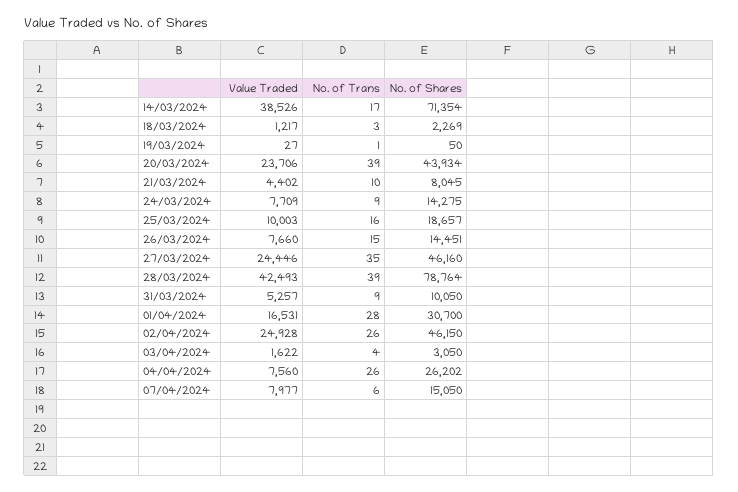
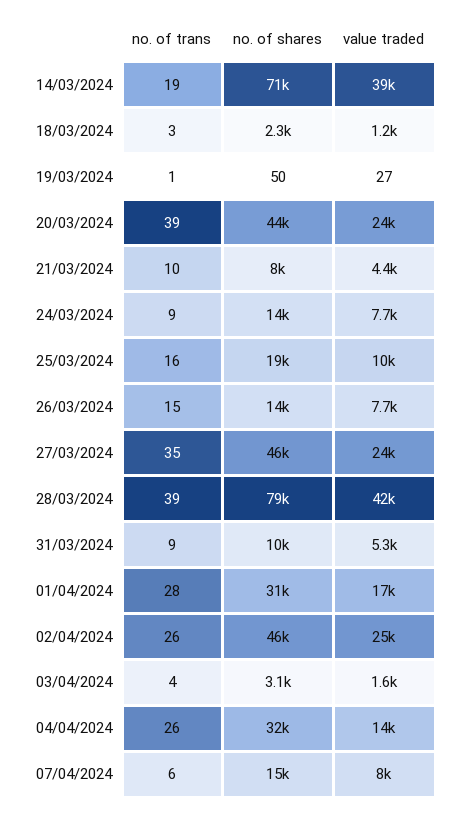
No. of Trans, 14/03/2024: 17 -> 19
Value Traded, 04/04/2024: 7560 -> 14000
No. of Shares, 04/04/2024: 26202 -> 32000

